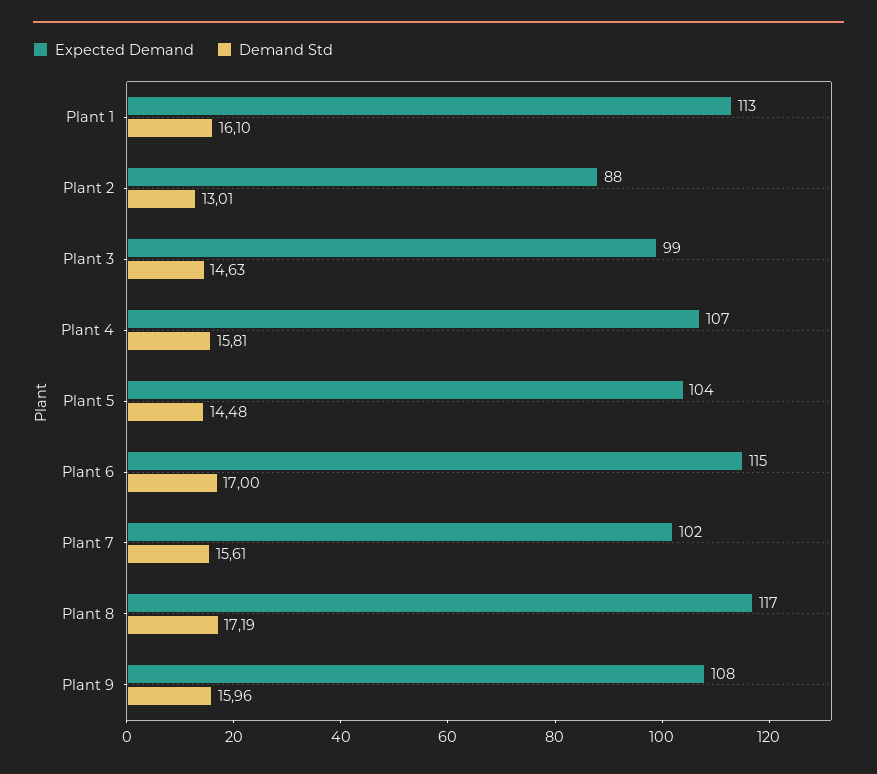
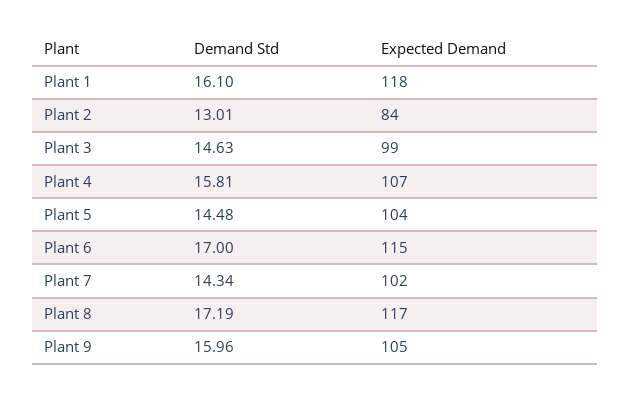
Expected Demand, Plant 1: 113 -> 118
Expected Demand, Plant 2: 88 -> 84
Demand Std, Plant 7: 15.61 -> 14.34
Expected Demand, Plant 9: 108 -> 105

